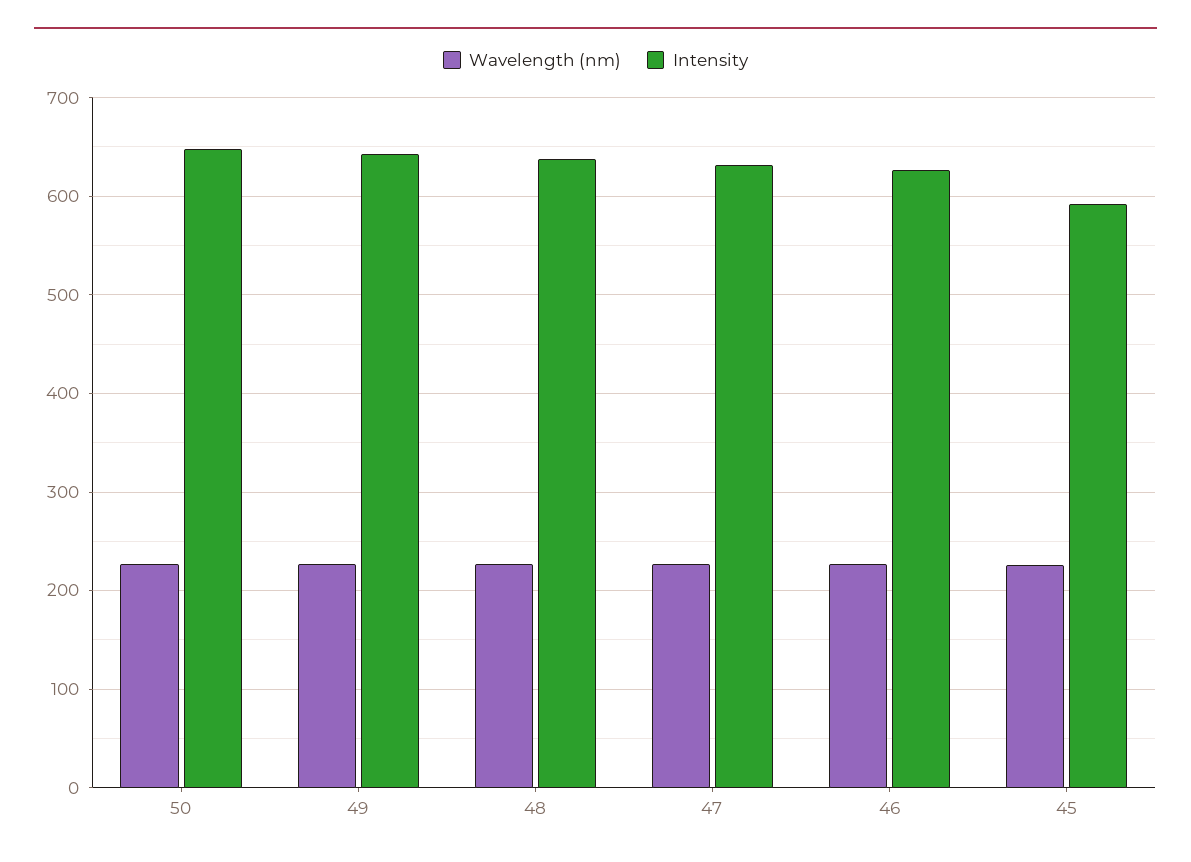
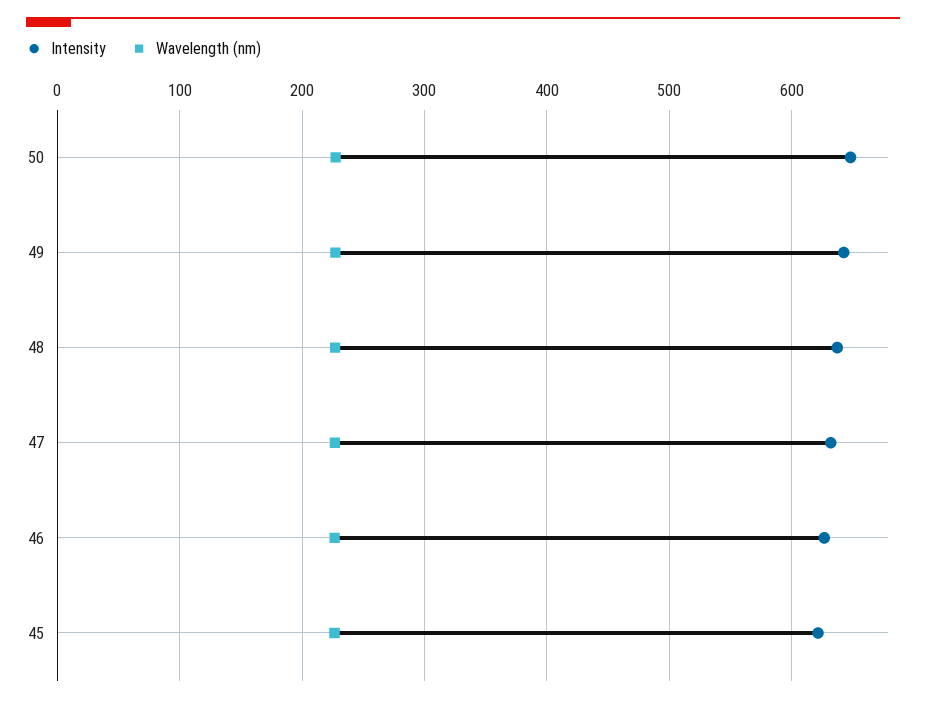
Intensity, 45: 590 -> 620

